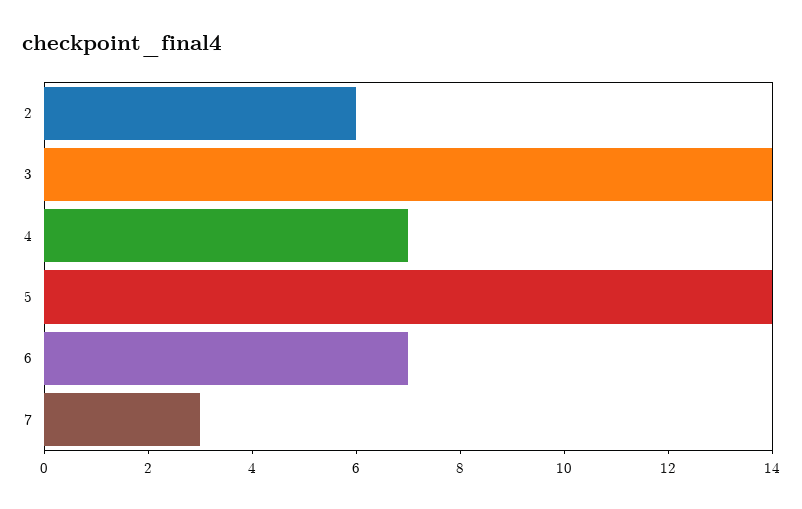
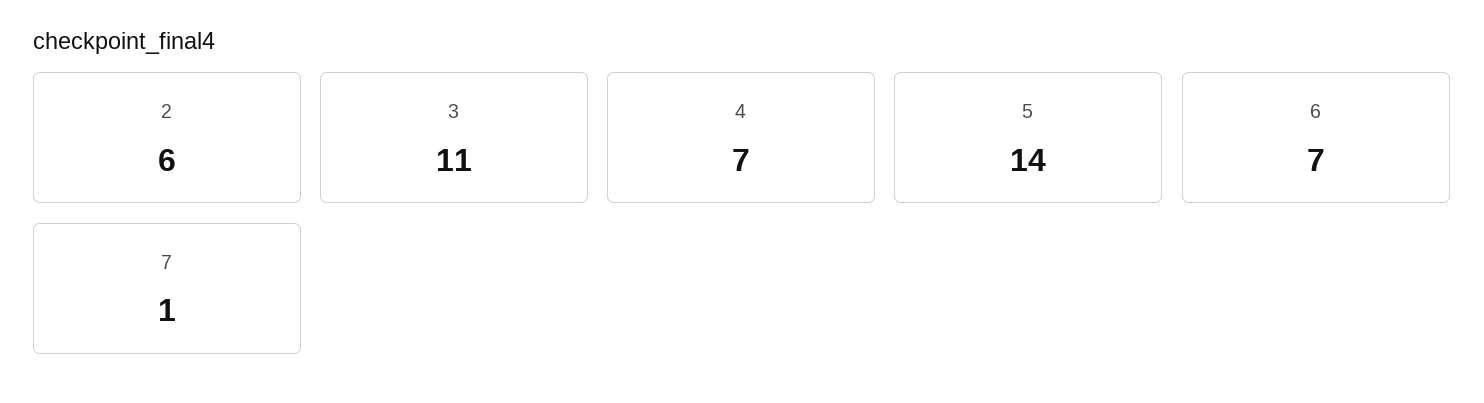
3: 14 -> 11
7: 3 -> 1

